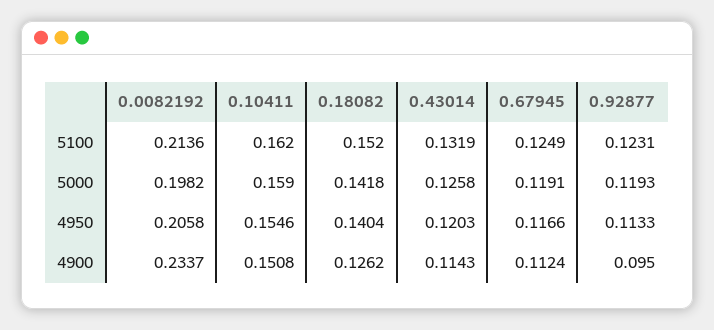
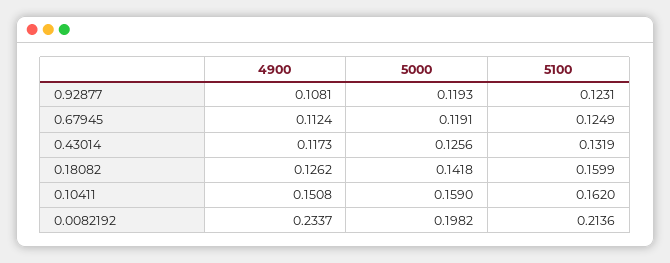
0.18082, 5100: 0.152 -> 0.1599
0.43014, 5000: 0.1258 -> 0.1256
0.0082192, 4950: 0.2058 -> none
0.10411, 4950: 0.1546 -> none
0.18082, 4950: 0.1404 -> none
0.43014, 4950: 0.1203 -> none
0.67945, 4950: 0.1166 -> none
0.92877, 4950: 0.1133 -> none
0.43014, 4900: 0.1143 -> 0.1173
0.92877, 4900: 0.095 -> 0.1081

